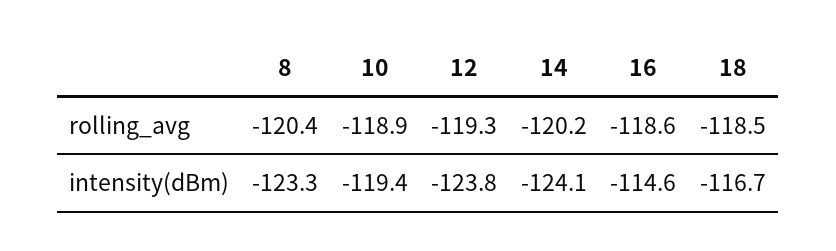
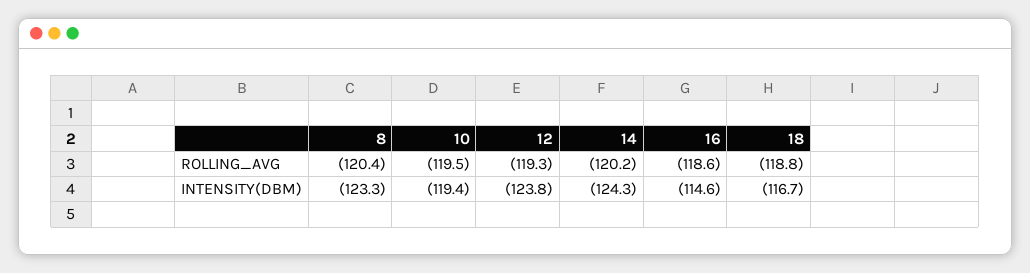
10, rolling_avg: -118.9 -> -119.5
18, rolling_avg: -118.5 -> -118.8
14, intensity(dBm): -124.1 -> -124.3

